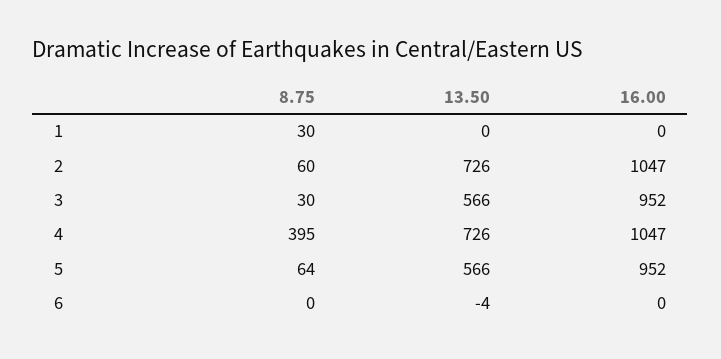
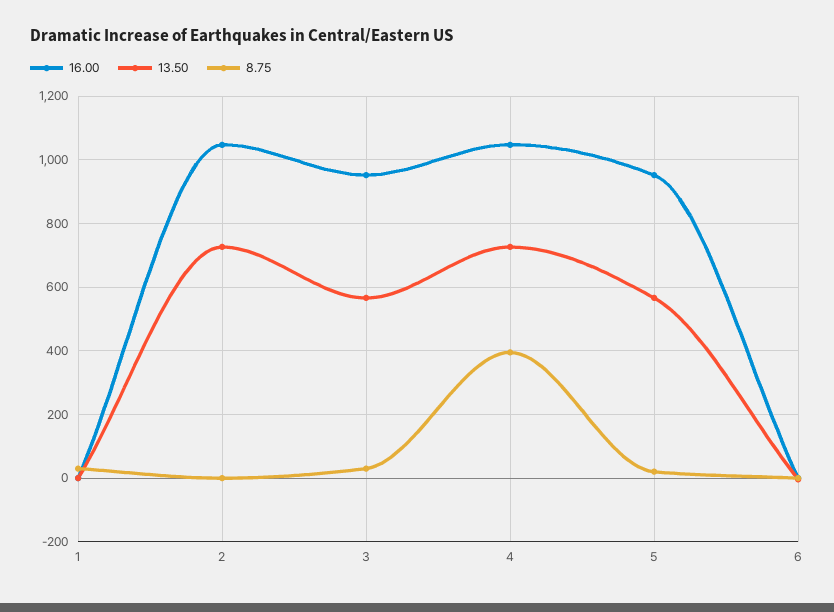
8.75, 2: 60 -> 0
8.75, 5: 64 -> 20

